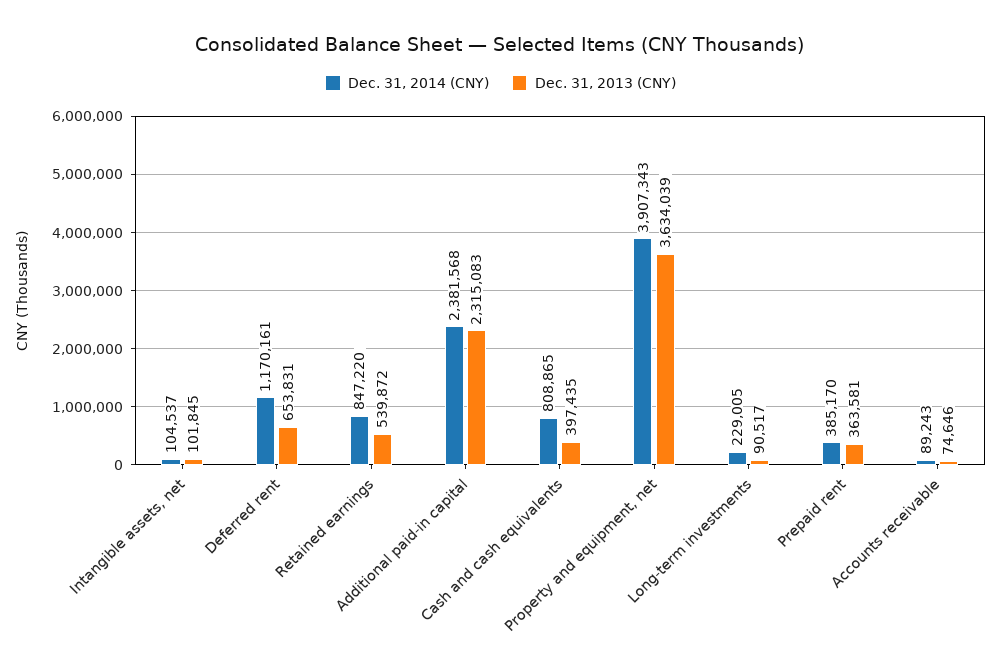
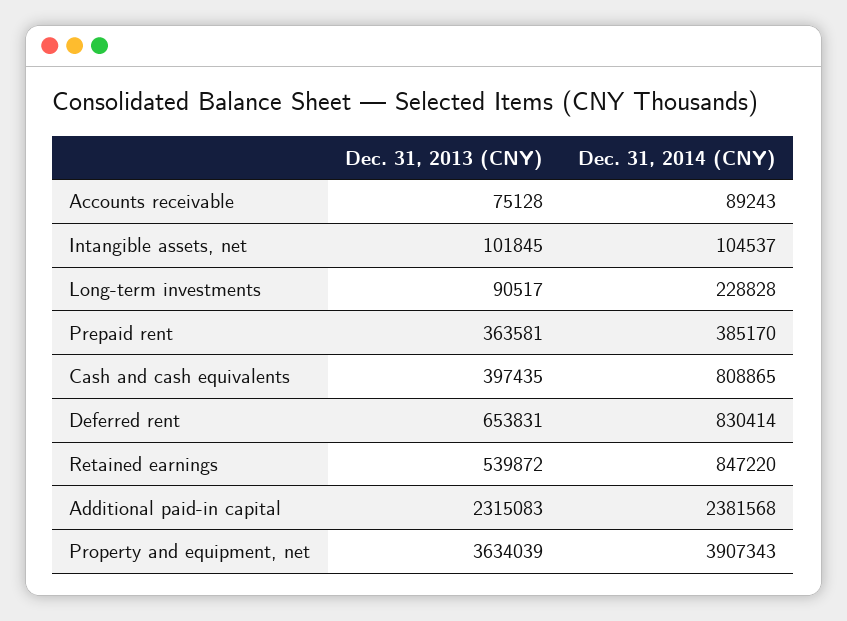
Dec. 31, 2014 (CNY), Deferred rent: 1170161 -> 830414
Dec. 31, 2014 (CNY), Long-term investments: 229005 -> 228828
Dec. 31, 2013 (CNY), Accounts receivable: 74646 -> 75128

